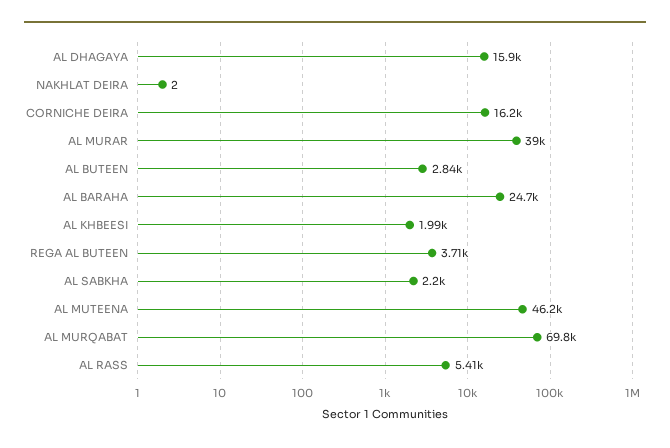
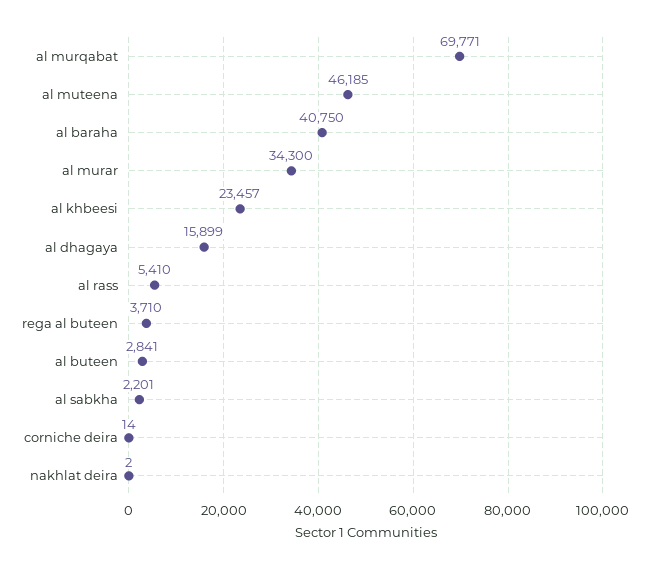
CORNICHE DEIRA: 16200 -> 14
AL MURAR: 39000 -> 34300
AL BARAHA: 24700 -> 40750
AL KHBEESI: 1990 -> 23457

